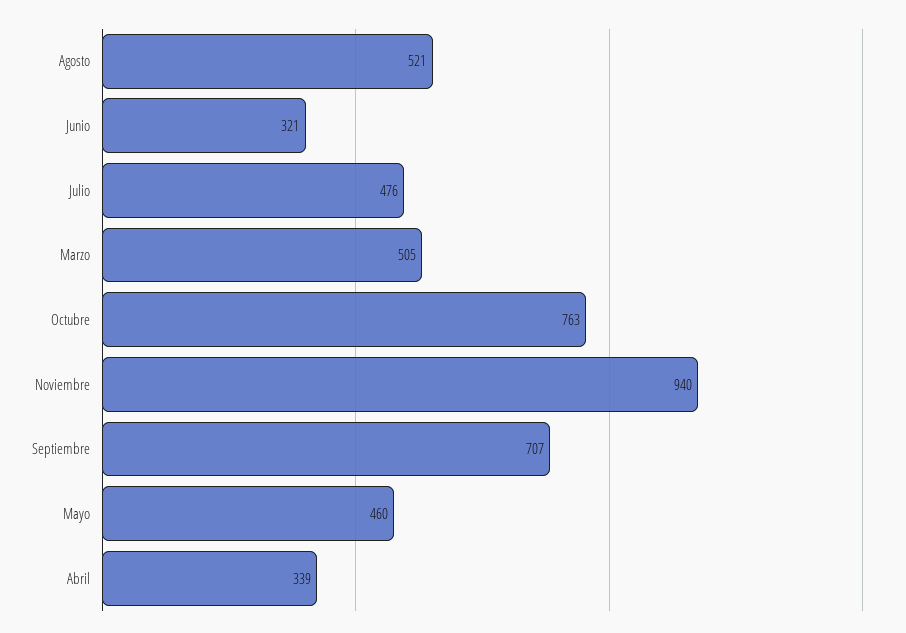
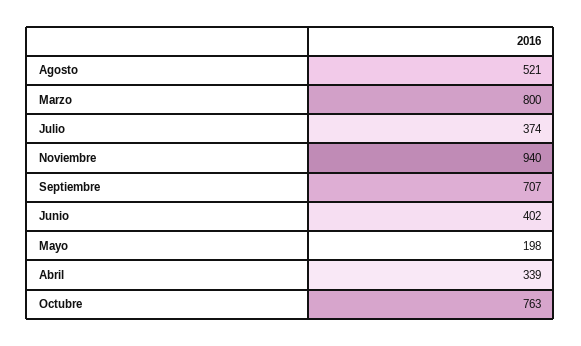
Junio: 321 -> 402
Julio: 476 -> 374
Marzo: 505 -> 800
Mayo: 460 -> 198

